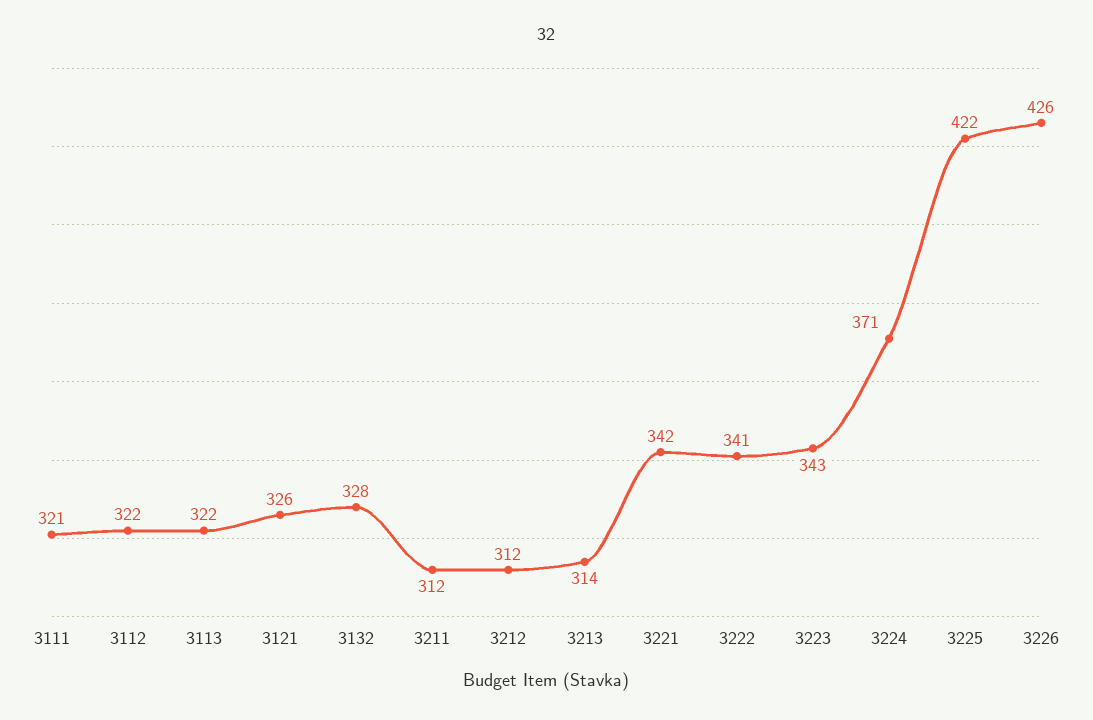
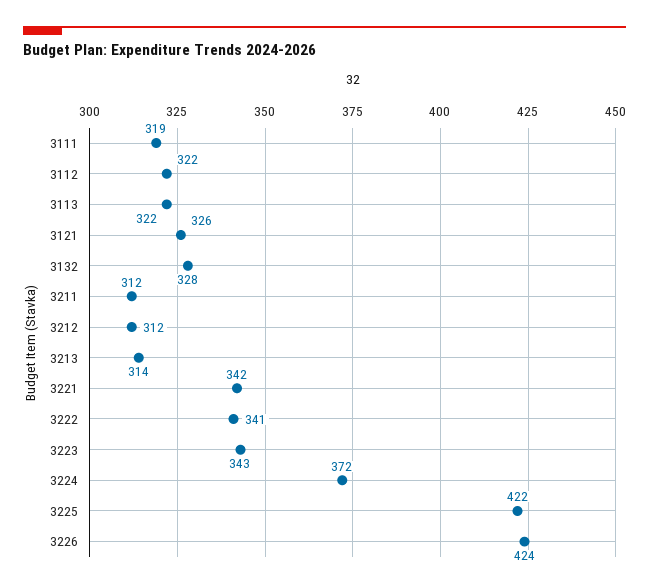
3111: 321 -> 319
3224: 371 -> 372
3226: 426 -> 424

